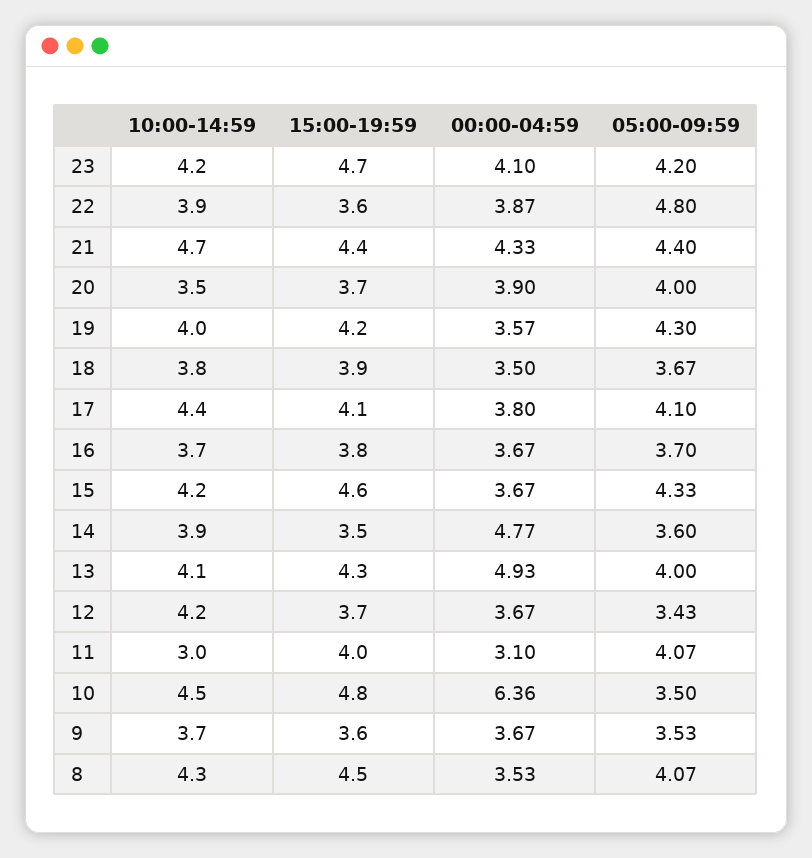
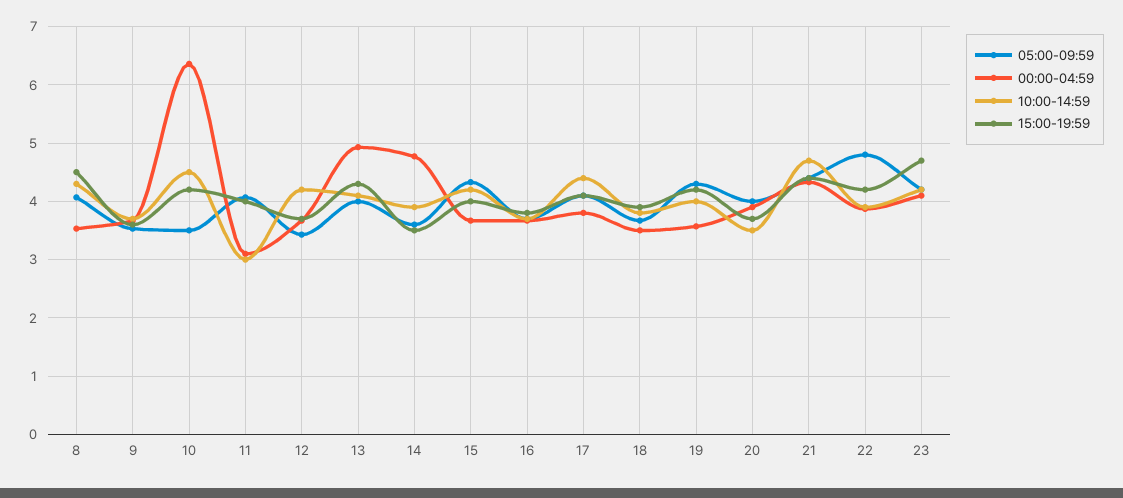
15:00-19:59, 22: 3.6 -> 4.2
15:00-19:59, 15: 4.6 -> 4
15:00-19:59, 10: 4.8 -> 4.2

